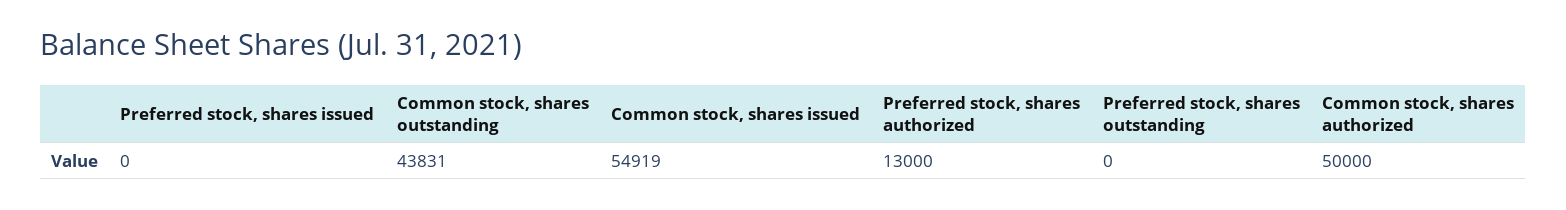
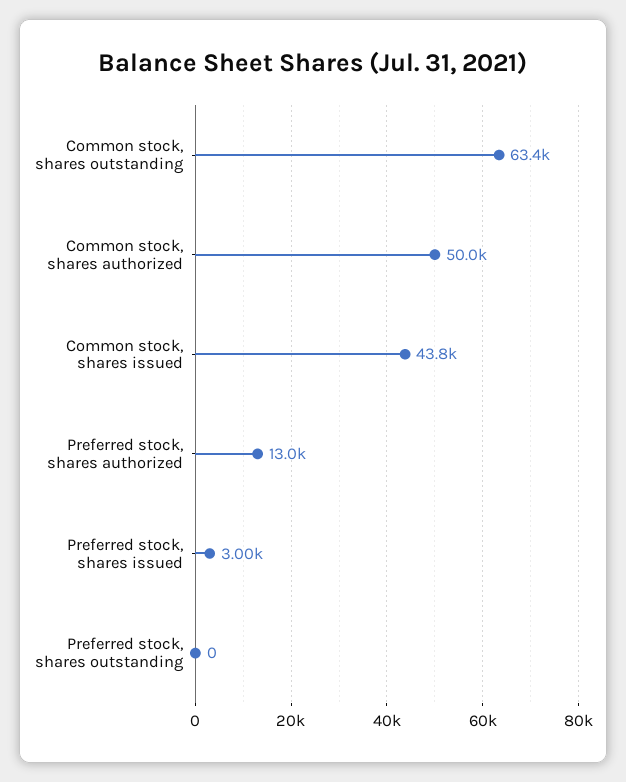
Preferred stock, shares issued: 0 -> 3000
Common stock, shares outstanding: 43831 -> 63400
Common stock, shares issued: 54919 -> 43800

